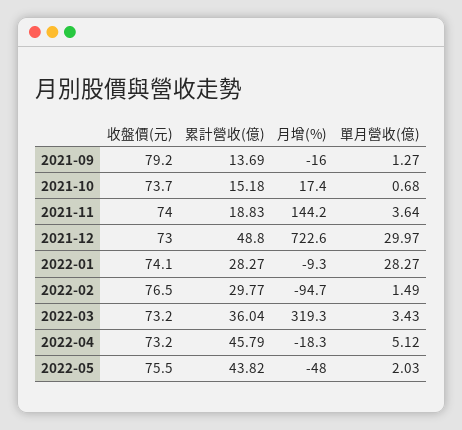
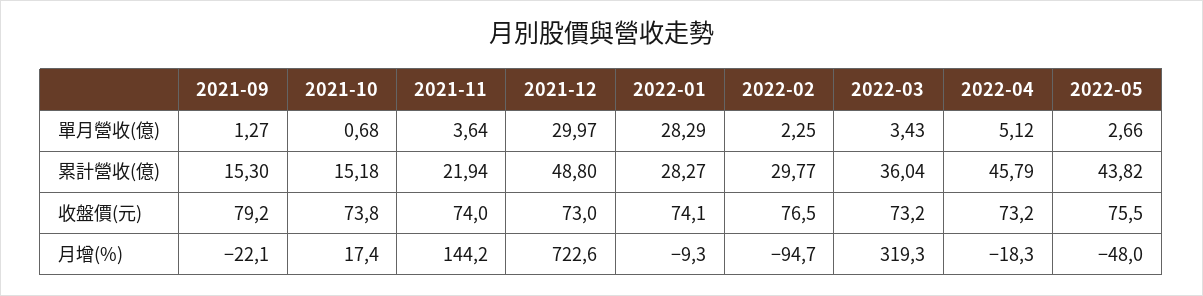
累計營收(億), 2021-09: 13.69 -> 15.3
月增(%), 2021-09: -16 -> -22.1
收盤價(元), 2021-10: 73.7 -> 73.8
累計營收(億), 2021-11: 18.83 -> 21.94
單月營收(億), 2022-01: 28.27 -> 28.29
單月營收(億), 2022-02: 1.49 -> 2.25
單月營收(億), 2022-05: 2.03 -> 2.66

